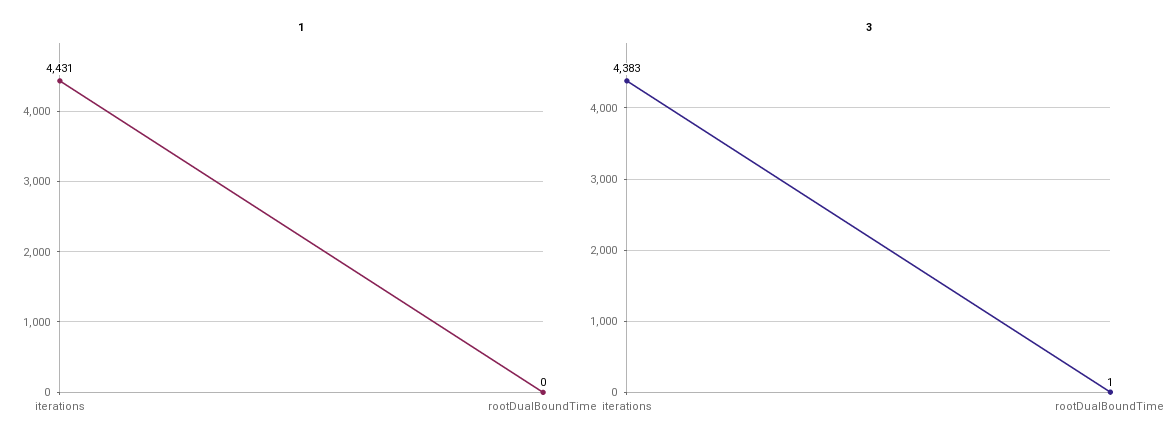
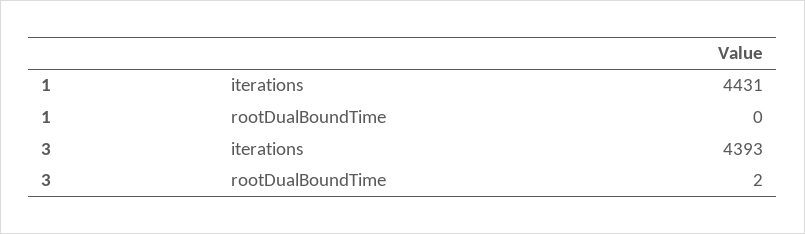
3, iterations: 4383 -> 4393
3, rootDualBoundTime: 1 -> 2

